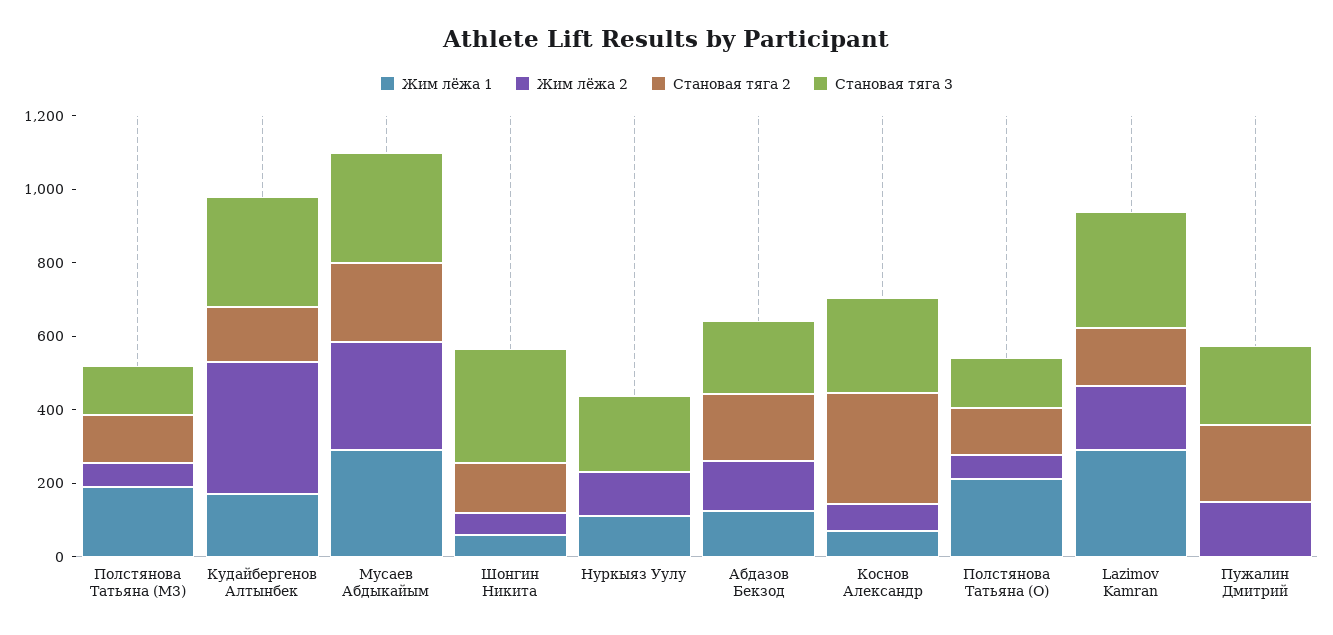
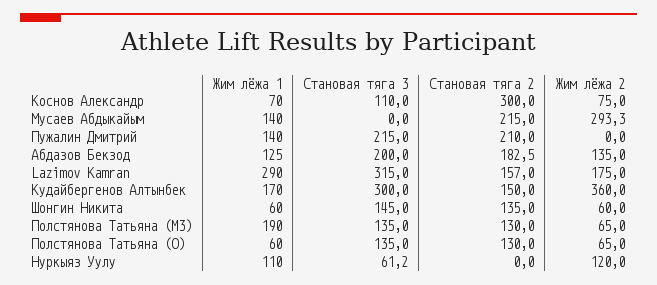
Жим лёжа 1, Мусаев Абдыкайым: 300 -> 140
Становая тяга 3, Мусаев Абдыкайым: 300 -> 0
Становая тяга 3, Шонгин Никита: 300 -> 145
Становая тяга 3, Нуркыяз Уулу: 200 -> 61.2
Становая тяга 3, Коснов Александр: 250 -> 110
Жим лёжа 1, Полстянова Татьяна (O): 200 -> 60
Жим лёжа 1, Пужалин Дмитрий: 0 -> 140
Жим лёжа 2, Пужалин Дмитрий: 150 -> 0

